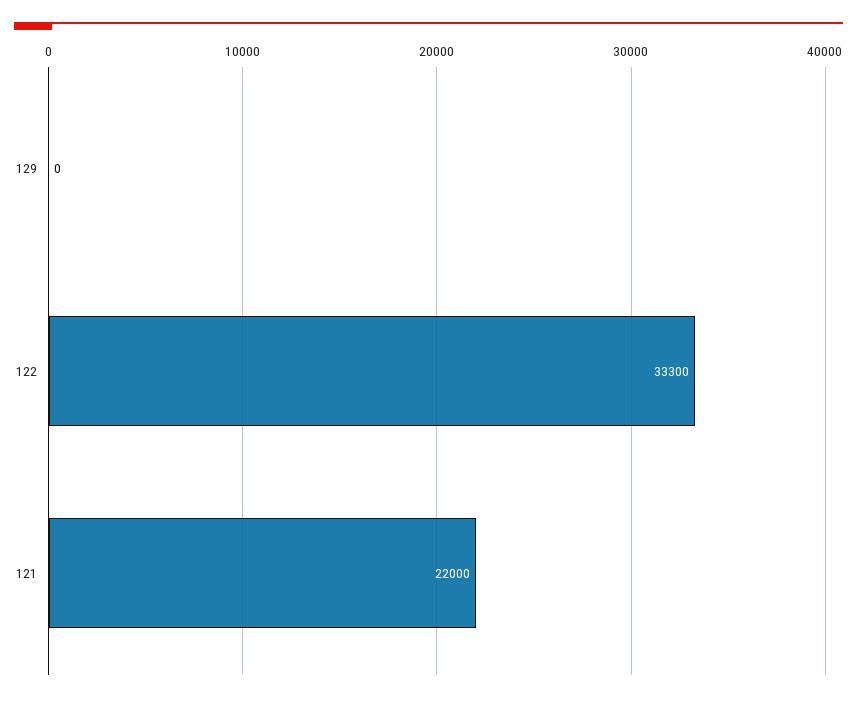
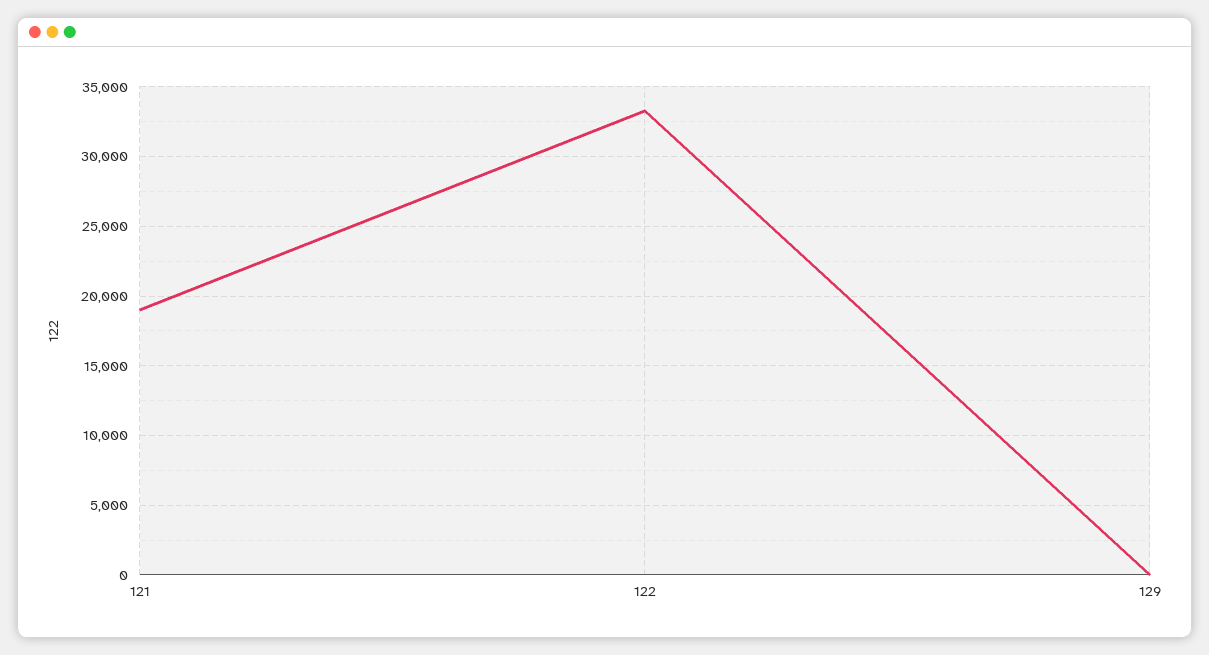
121: 22000 -> 19000

